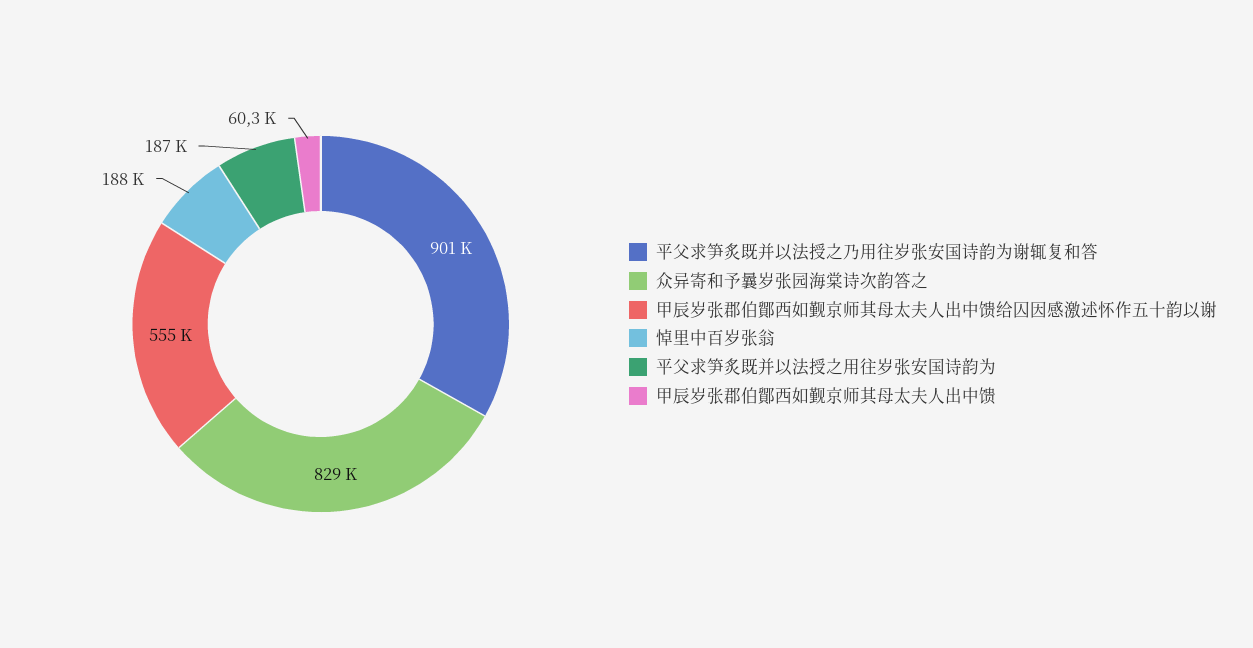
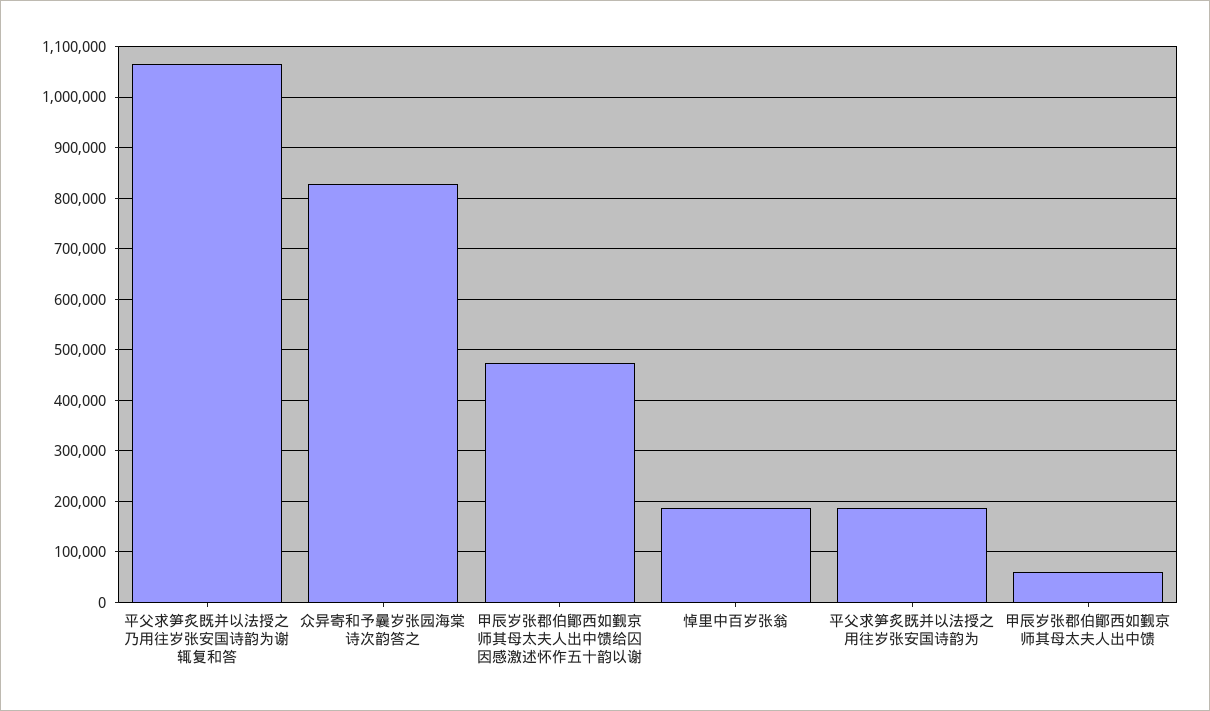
平父求笋炙既并以法授之乃用往岁张安国诗韵为谢辄复和答: 901000 -> 1060000
甲辰岁张郡伯鄮西如觐京师其母太夫人出中馈给囚因感激述怀作五十韵以谢: 555000 -> 480000

